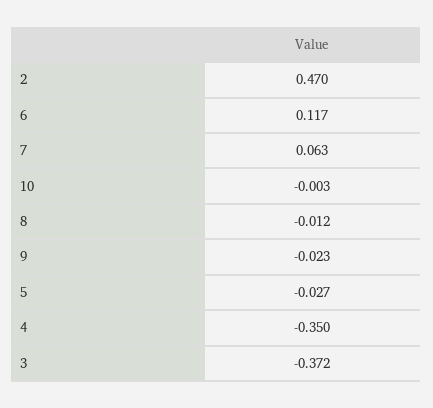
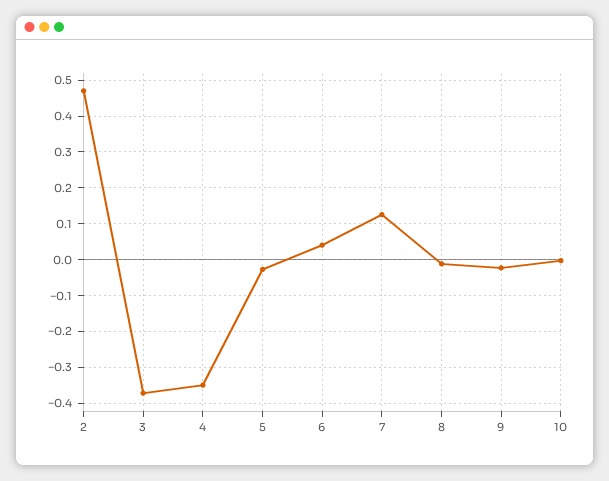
6: 0.117 -> 0.04
7: 0.063 -> 0.12

